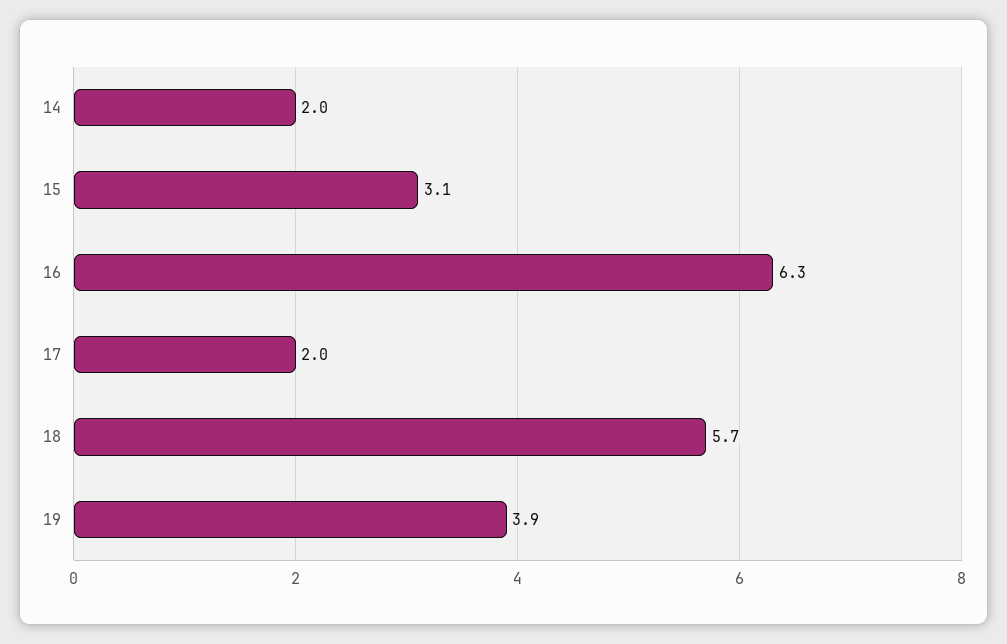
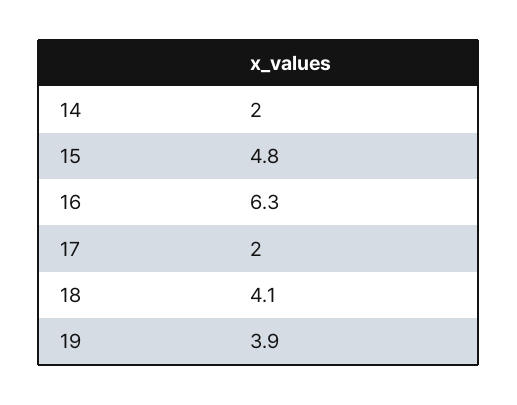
15: 3.1 -> 4.8
18: 5.7 -> 4.1

